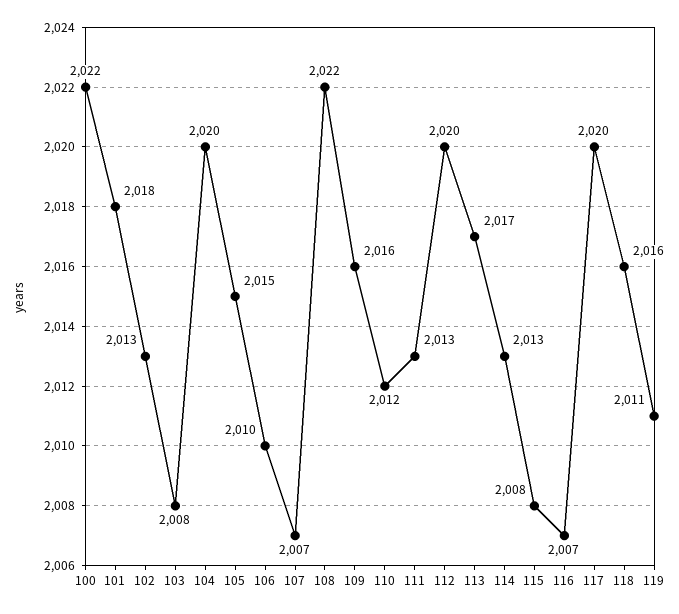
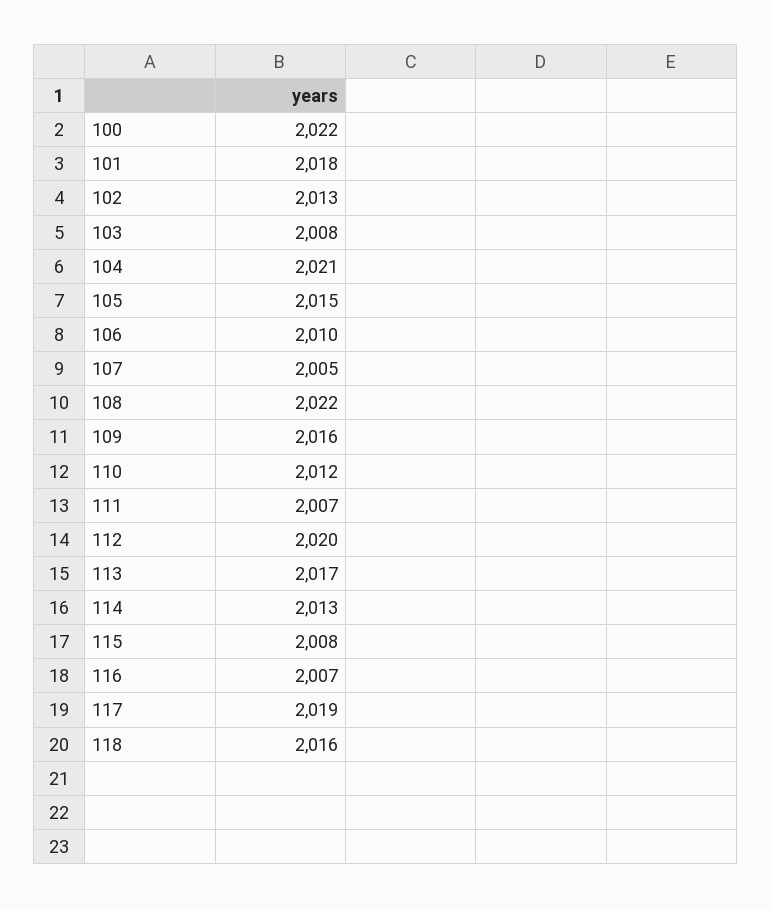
104: 2020 -> 2021
107: 2007 -> 2005
111: 2013 -> 2007
117: 2020 -> 2019
119: 2011 -> none

